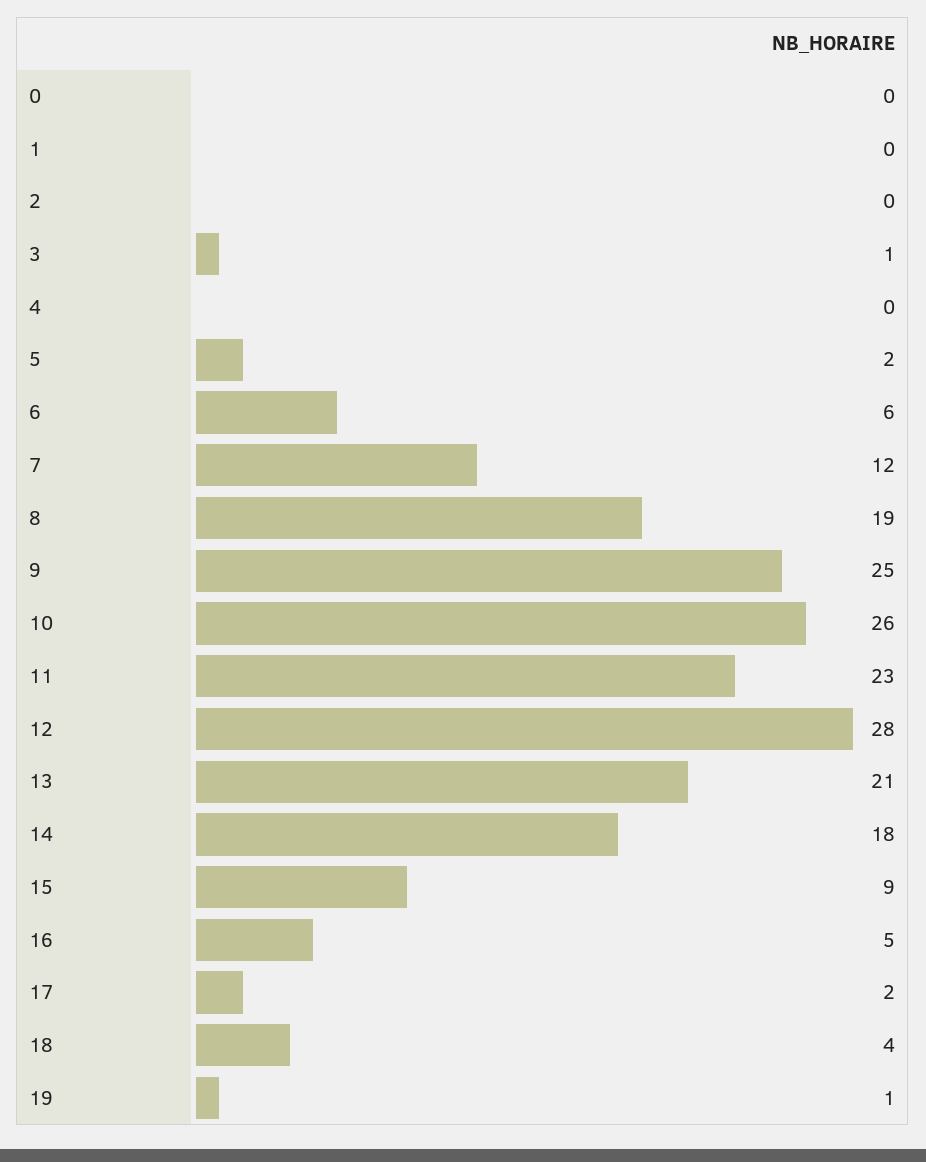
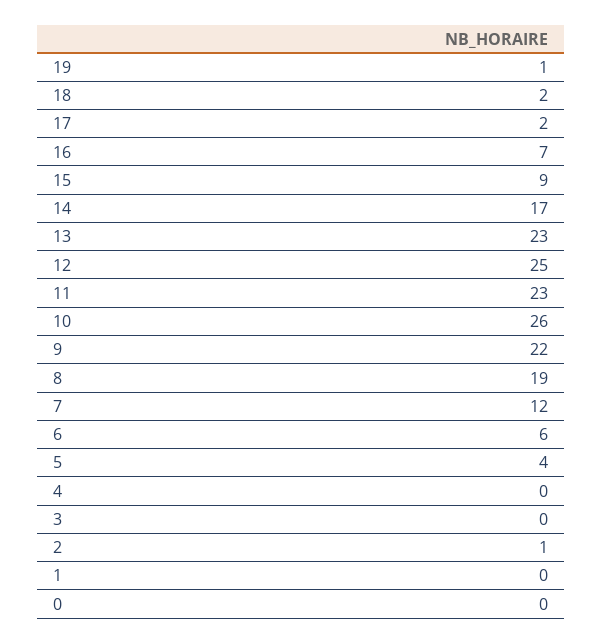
2: 0 -> 1
3: 1 -> 0
5: 2 -> 4
9: 25 -> 22
12: 28 -> 25
13: 21 -> 23
14: 18 -> 17
16: 5 -> 7
18: 4 -> 2

